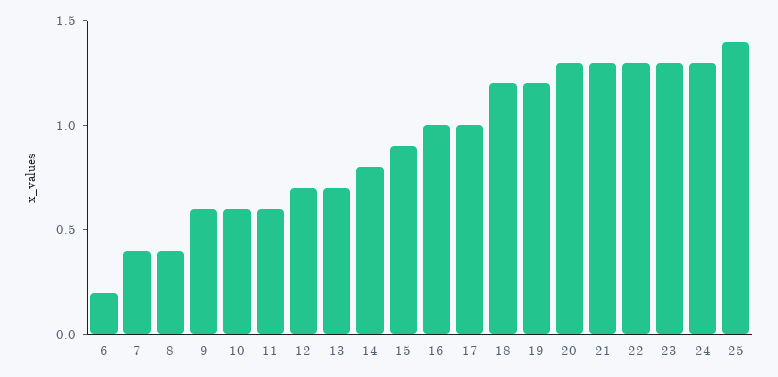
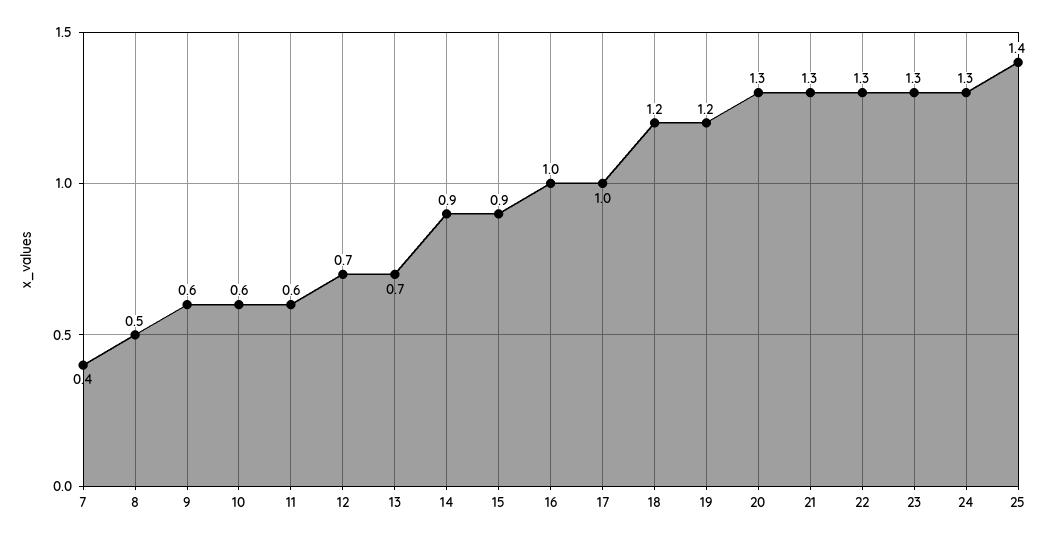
6: 0.2 -> none
8: 0.4 -> 0.5
14: 0.8 -> 0.9

